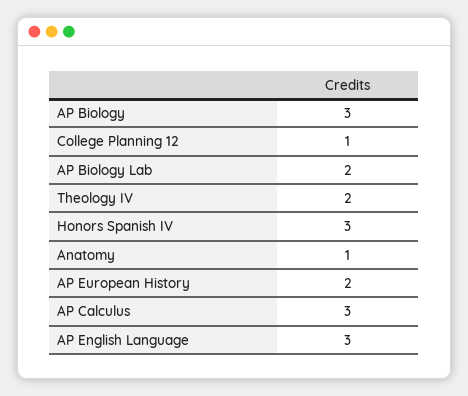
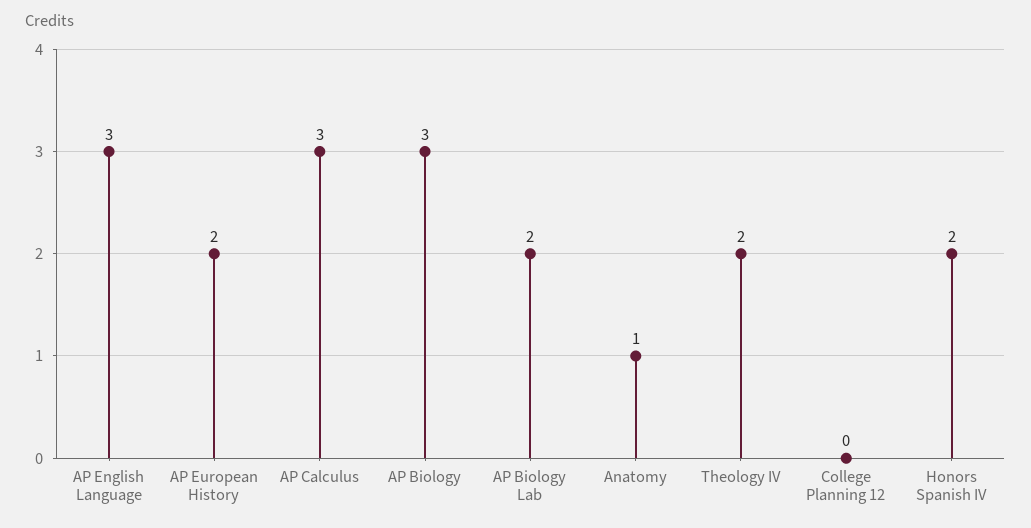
College Planning 12: 1 -> 0
Honors Spanish IV: 3 -> 2

